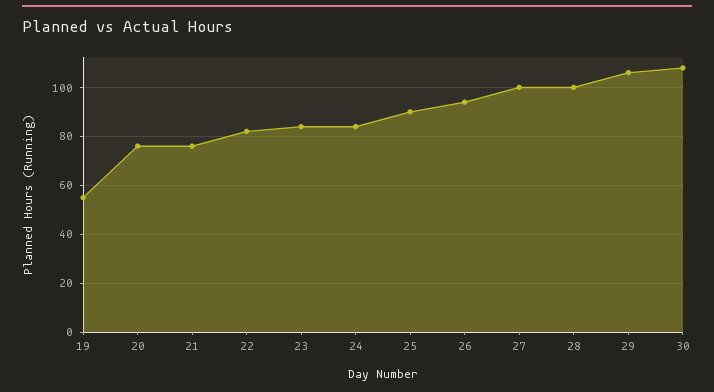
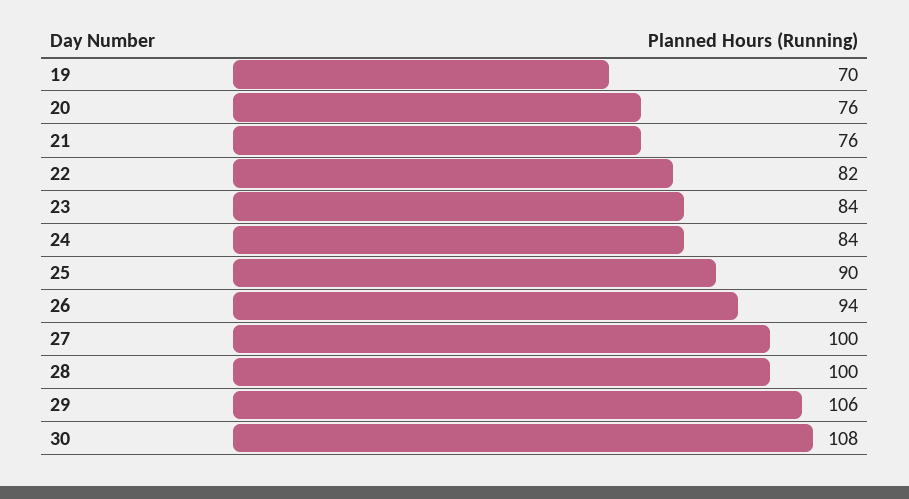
19: 55 -> 70

